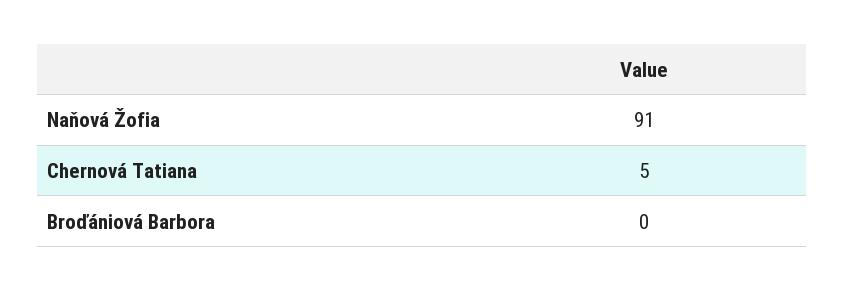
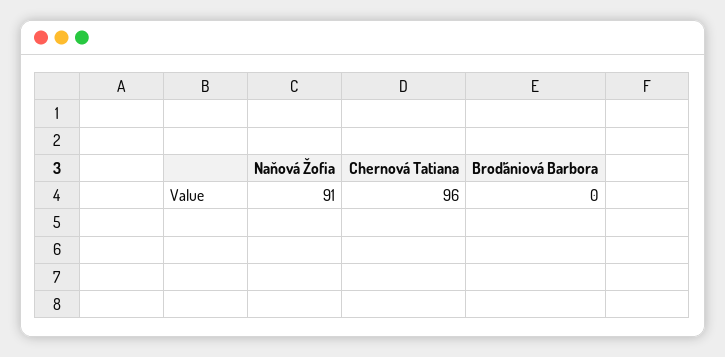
Chernová Tatiana: 5 -> 96

